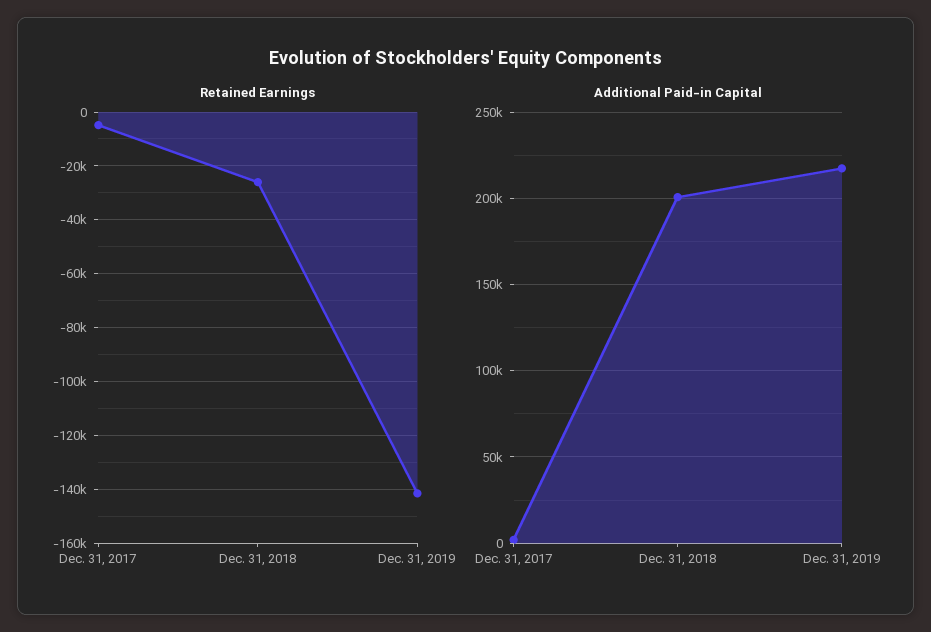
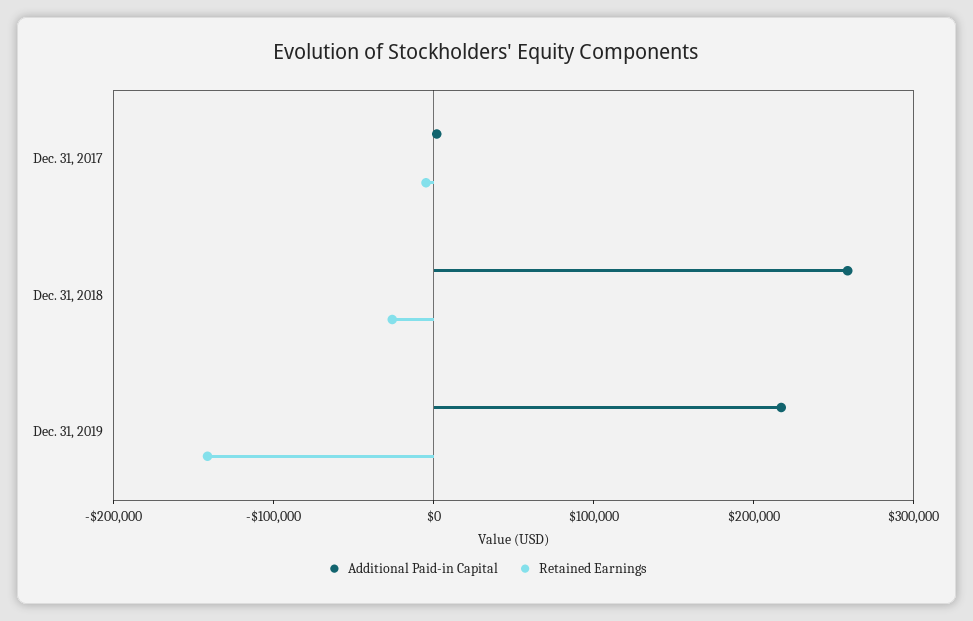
Additional Paid-in Capital, Dec. 31, 2018: 200000 -> 260000

